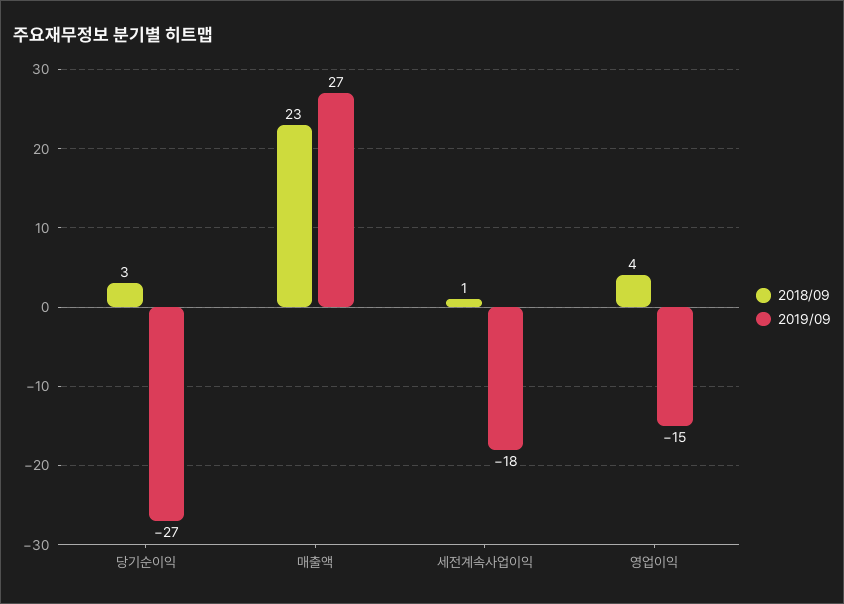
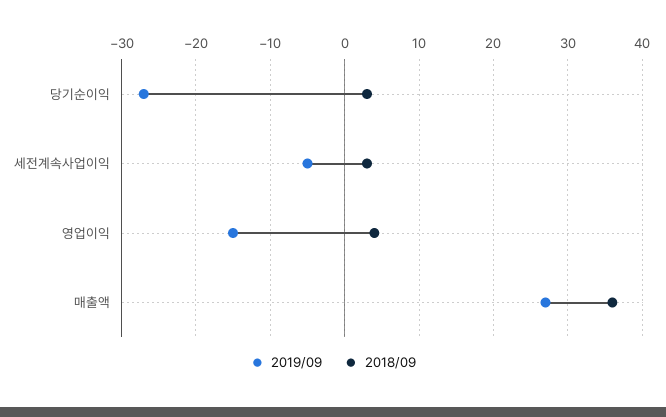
2018/09, 매출액: 23 -> 36
2018/09, 세전계속사업이익: 1 -> 3
2019/09, 세전계속사업이익: -18 -> -5

